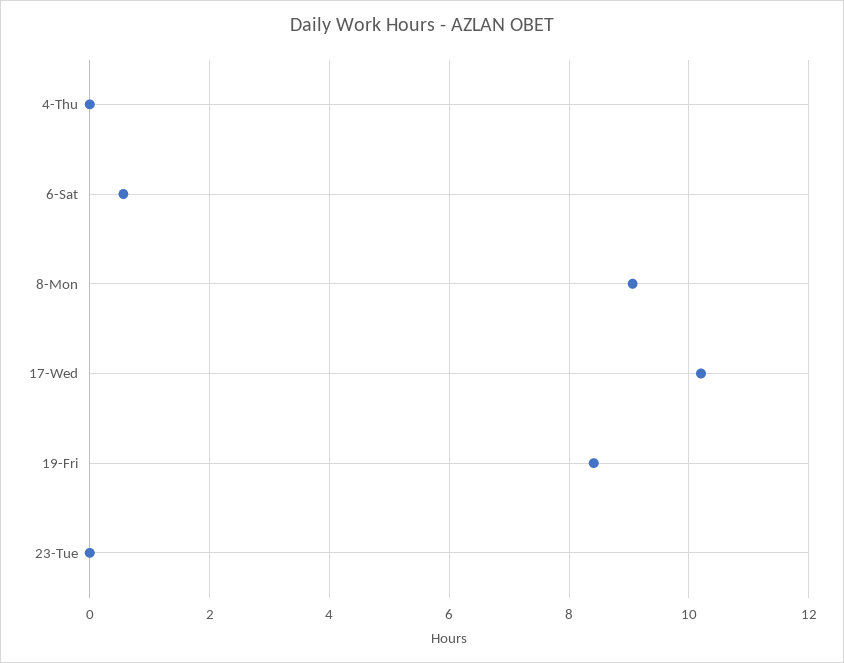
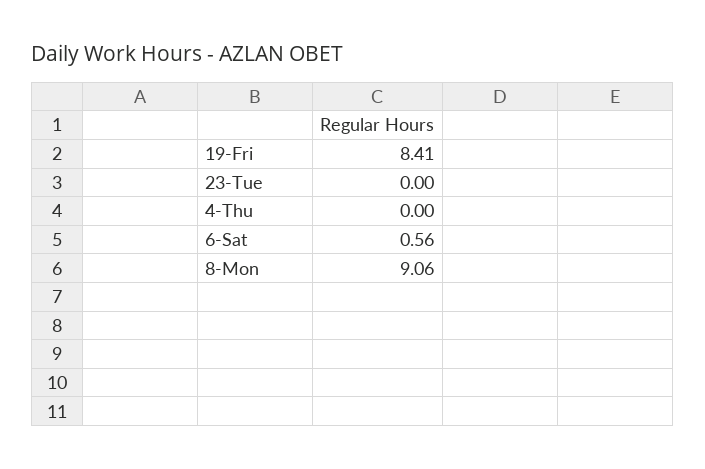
17-Wed: 10.2 -> none

